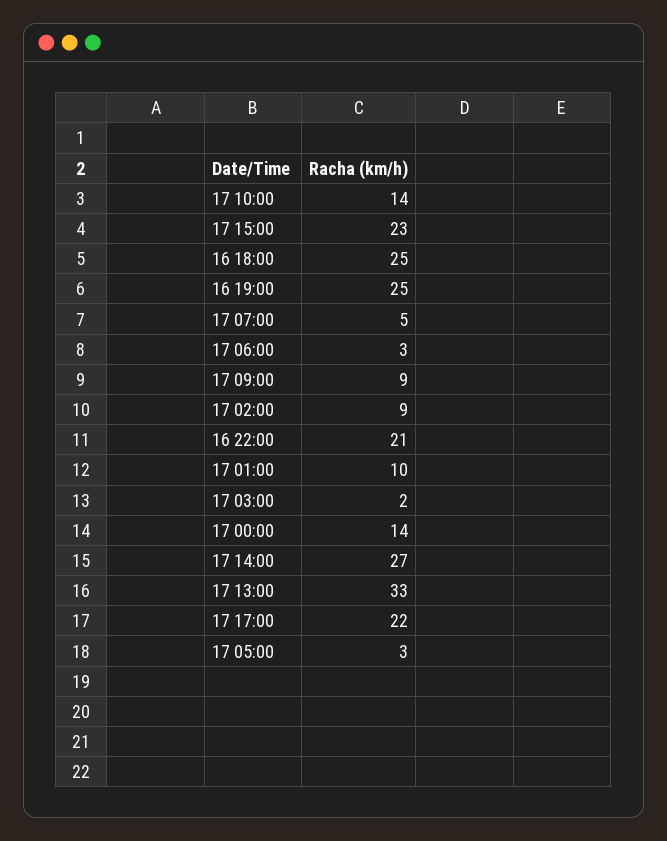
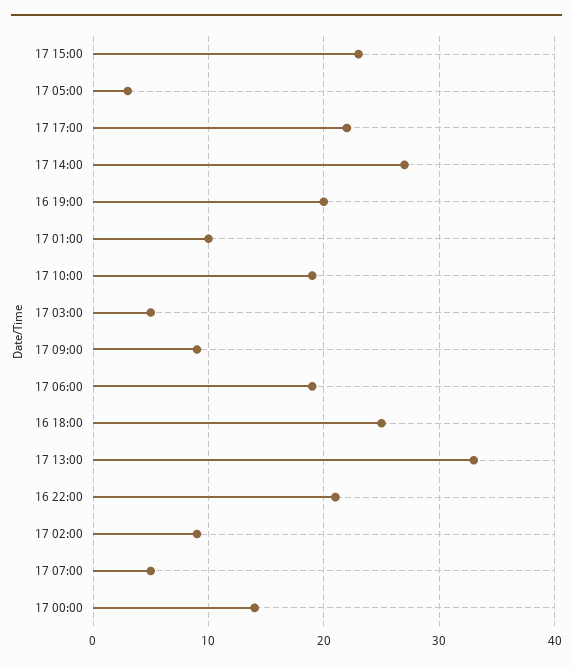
17 10:00: 14 -> 19
16 19:00: 25 -> 20
17 06:00: 3 -> 19
17 03:00: 2 -> 5

